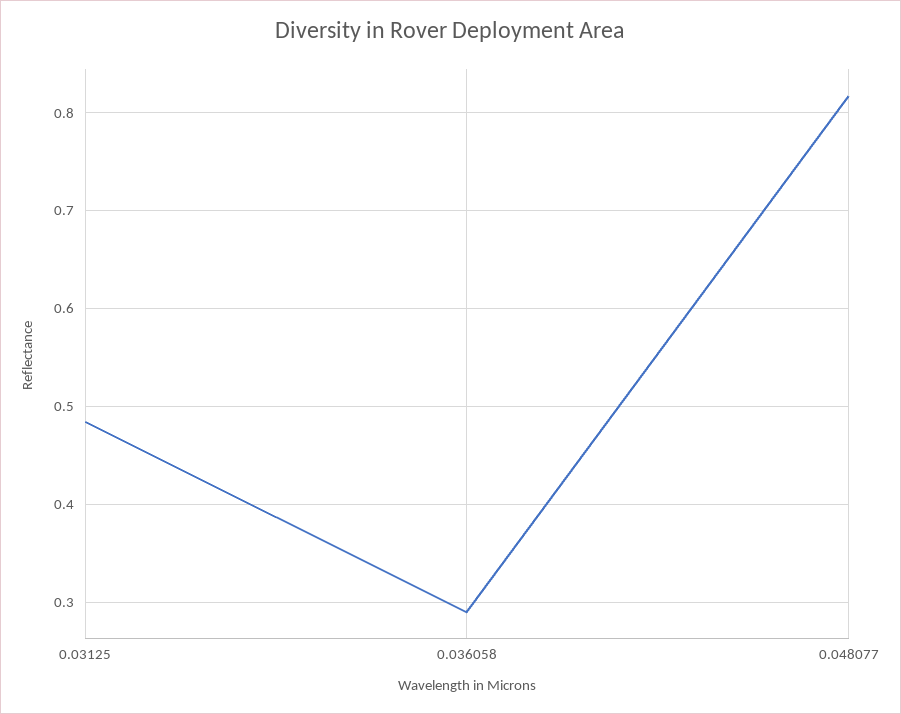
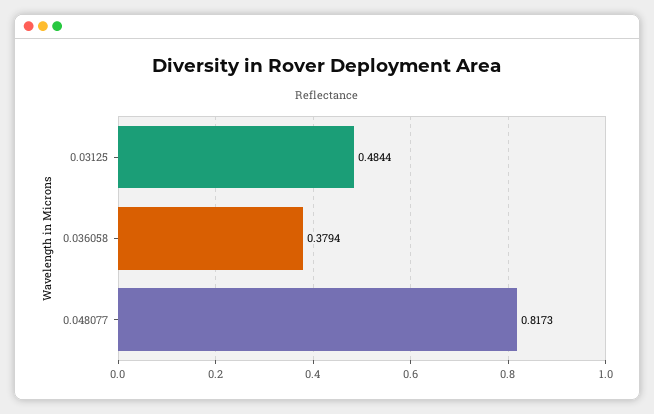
0.036058: 0.29 -> 0.3794

